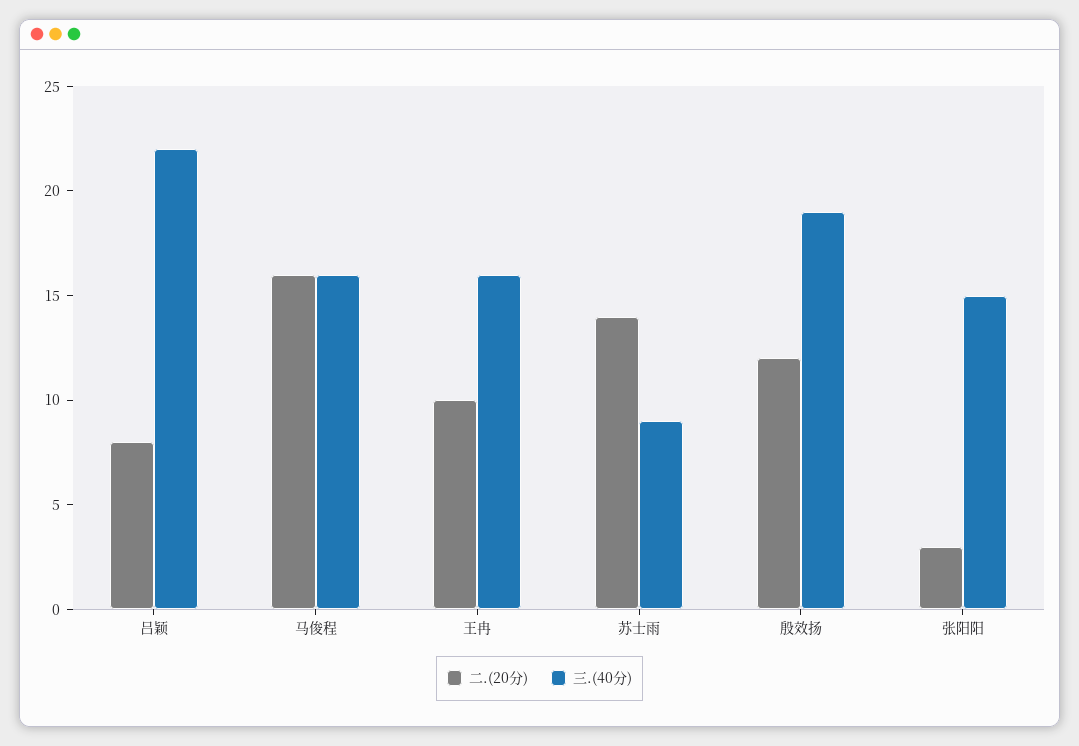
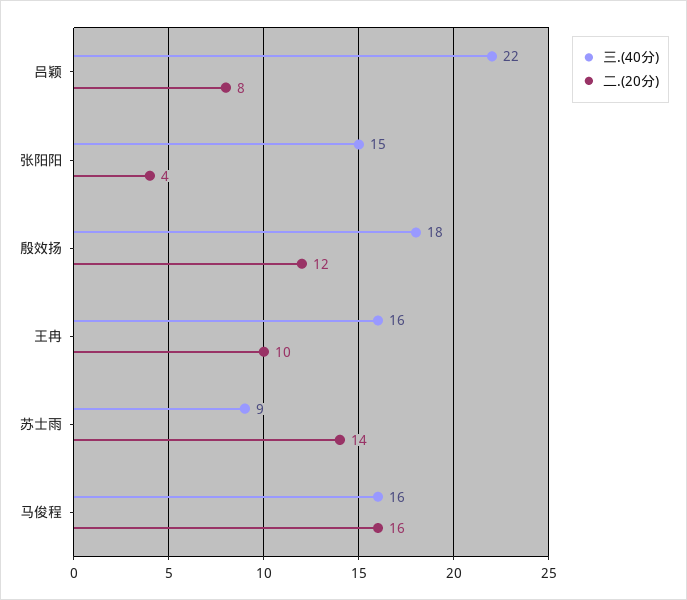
三.(40分), 殷效扬: 19 -> 18
二.(20分), 张阳阳: 3 -> 4

